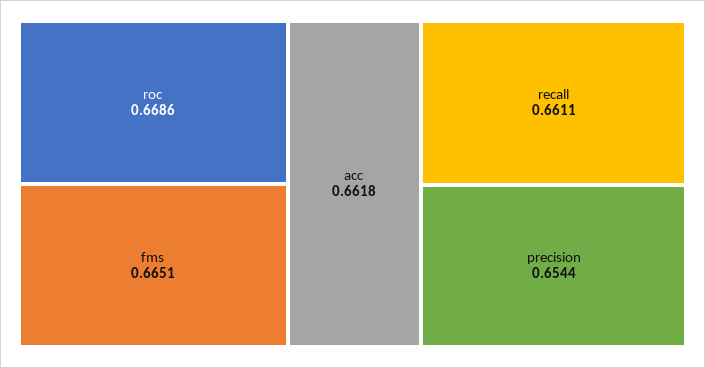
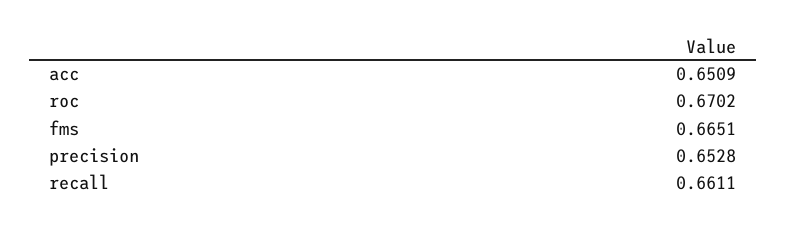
roc: 0.6686 -> 0.6702
acc: 0.6618 -> 0.6509
precision: 0.6544 -> 0.6528

